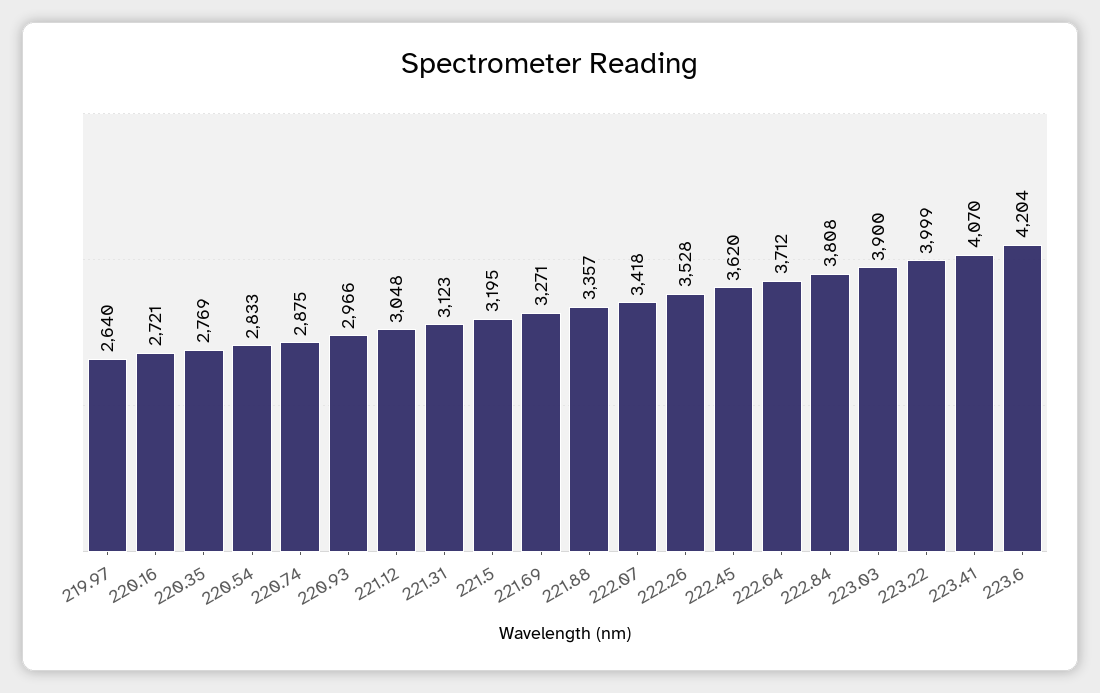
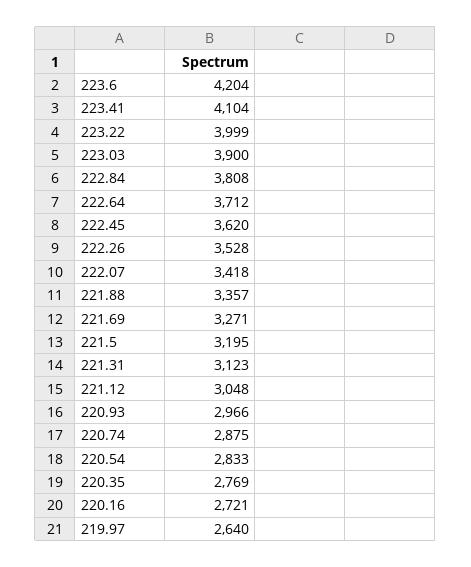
223.41: 4070 -> 4104

